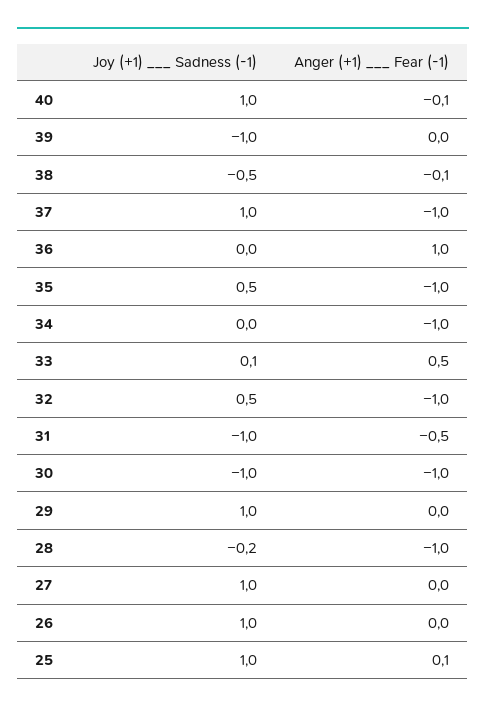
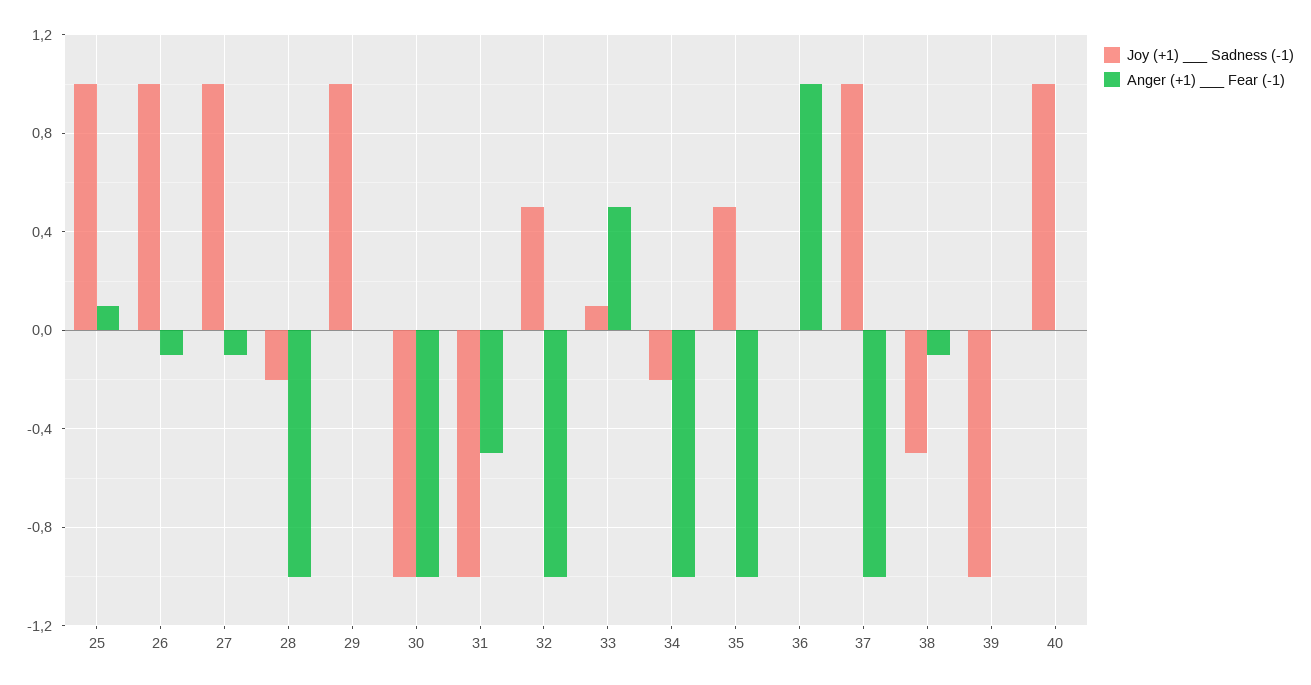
Anger (+1) ___ Fear (-1), 40: -0.1 -> 0
Joy (+1) ___ Sadness (-1), 34: 0 -> -0.2
Anger (+1) ___ Fear (-1), 27: 0 -> -0.1
Anger (+1) ___ Fear (-1), 26: 0 -> -0.1

